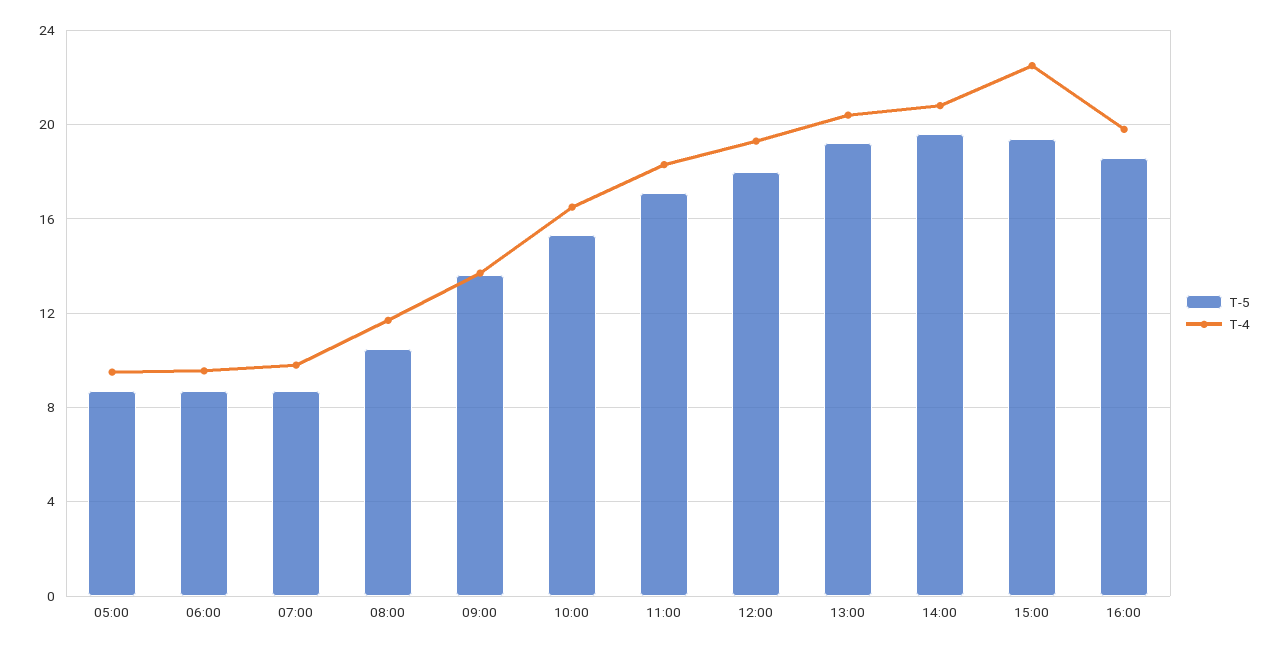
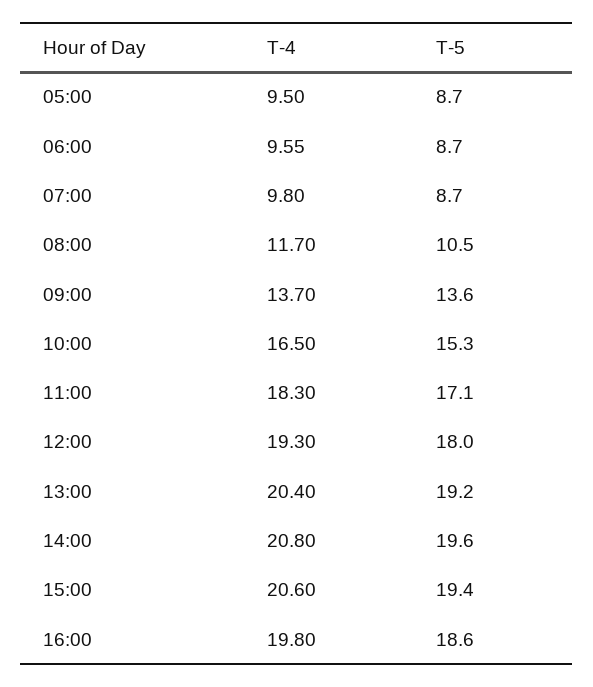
T-4, 15:00: 22.5 -> 20.6

